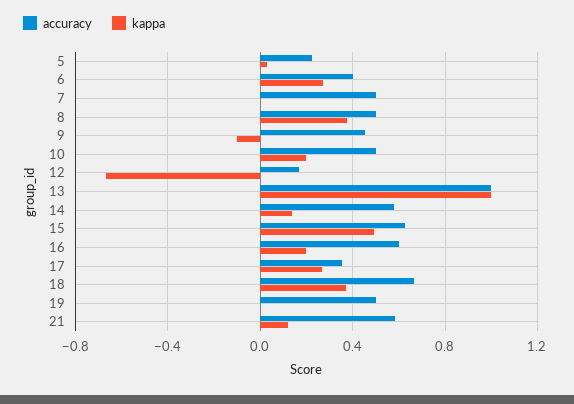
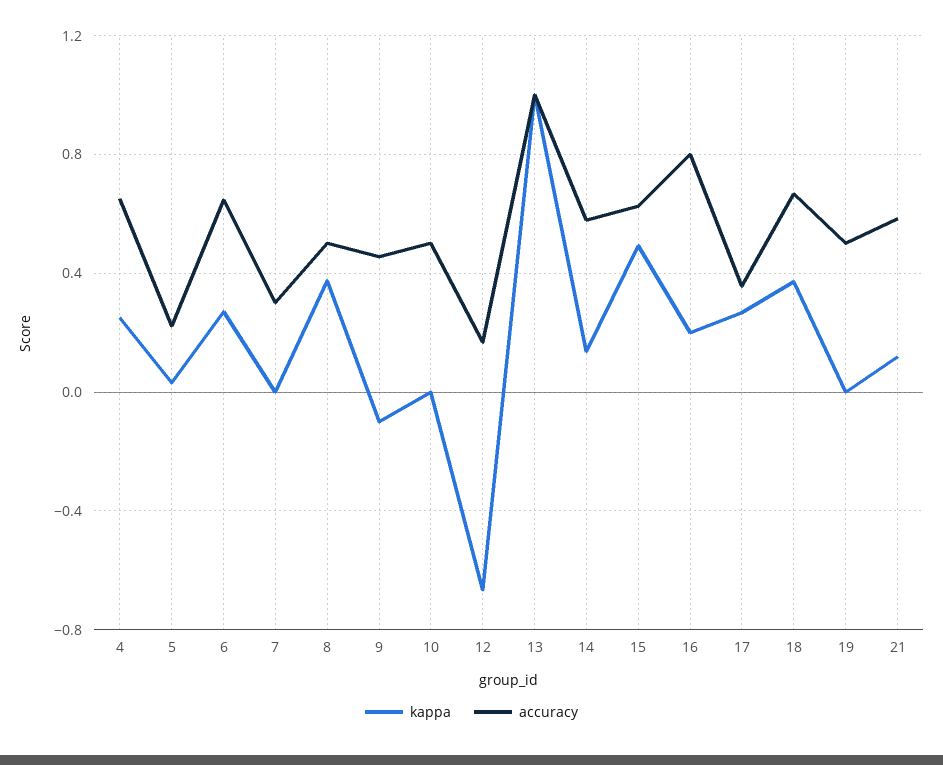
accuracy, 6: 0.4 -> 0.65
accuracy, 7: 0.5 -> 0.3
kappa, 10: 0.2 -> 0
accuracy, 16: 0.6 -> 0.8
kappa, 4: none -> 0.25
accuracy, 4: none -> 0.65

